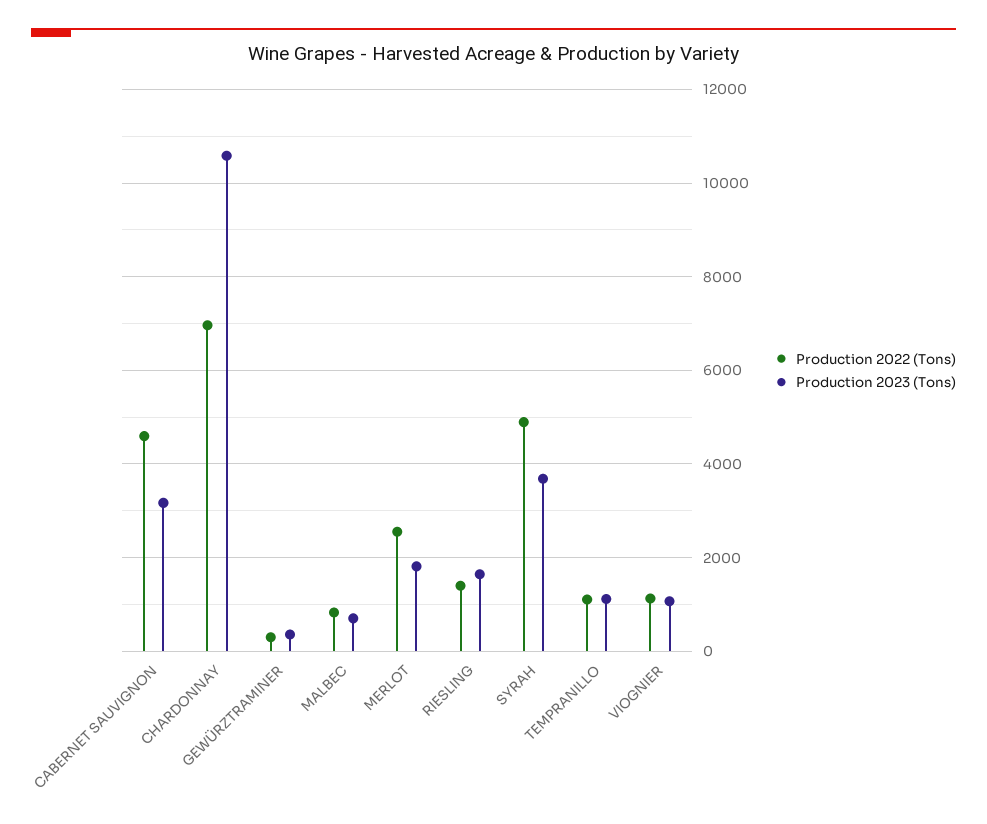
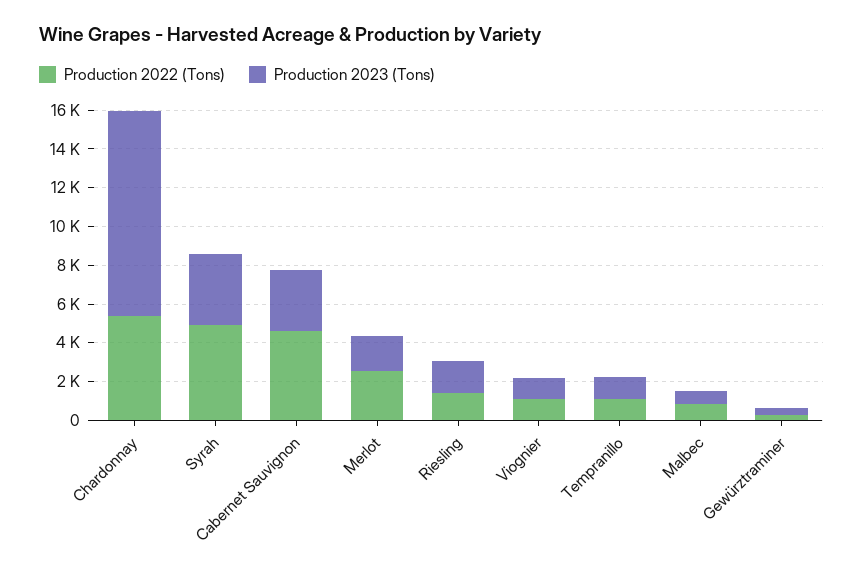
Production 2022 (Tons), CHARDONNAY: 7000 -> 5500

